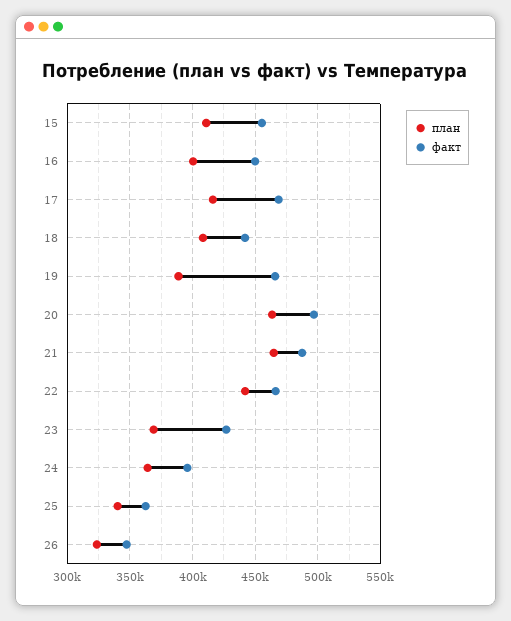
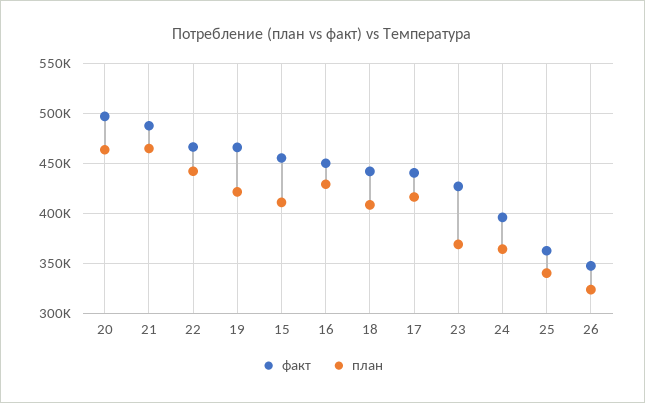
план, 16: 400000 -> 430000
факт, 17: 470000 -> 440000
план, 19: 390000 -> 420000

